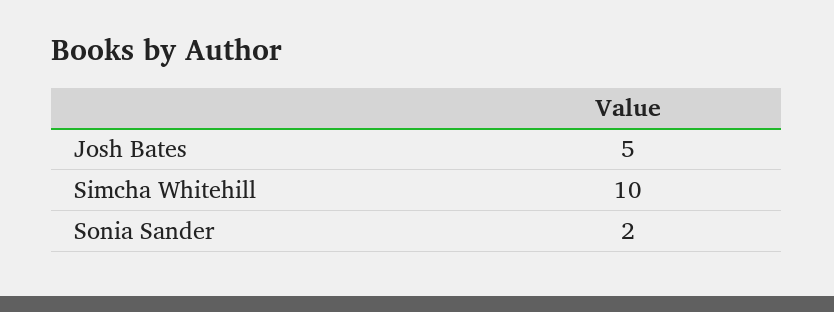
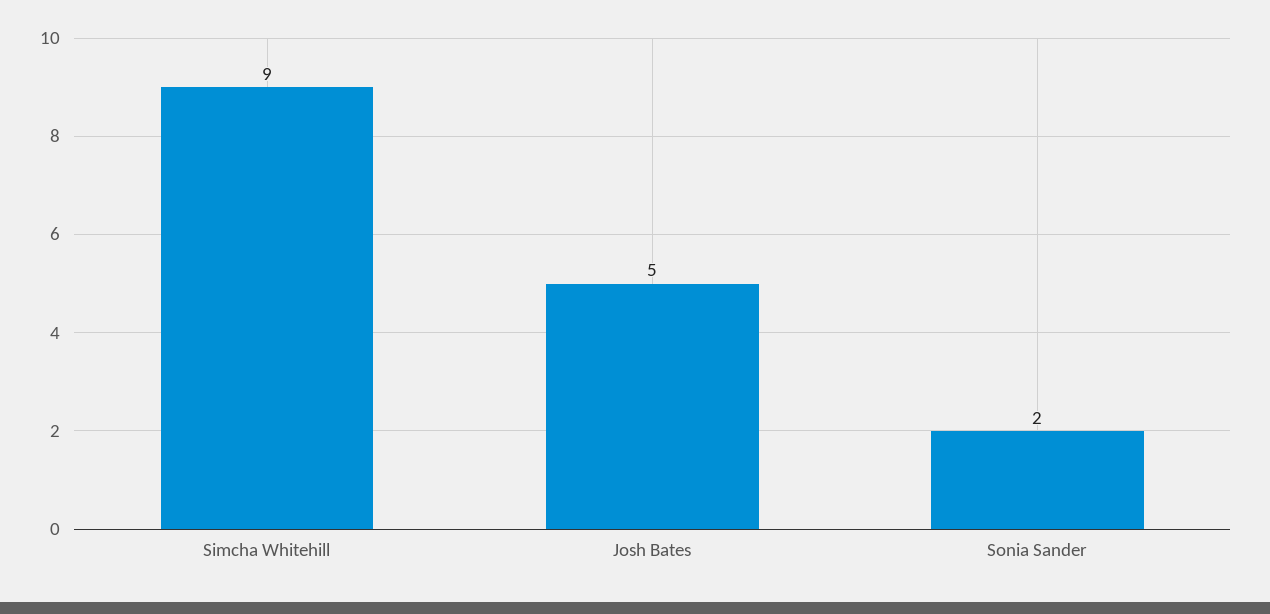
Simcha Whitehill: 10 -> 9

